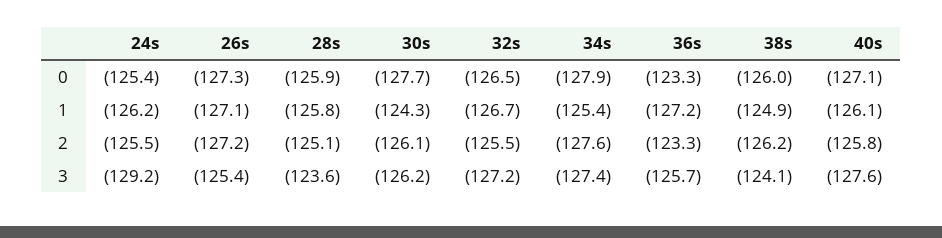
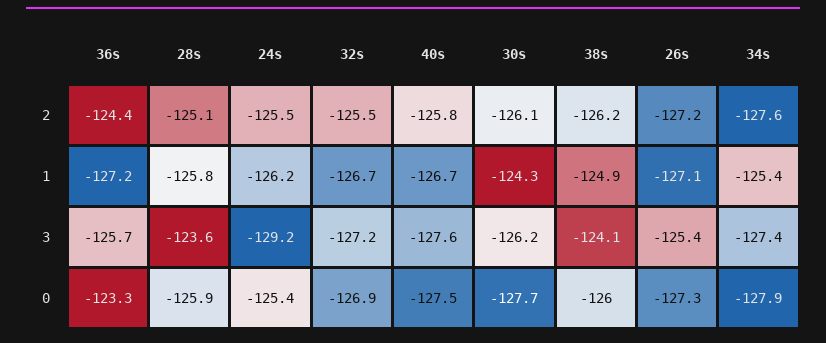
32s, 0: -126.5 -> -126.9
40s, 0: -127.1 -> -127.5
40s, 1: -126.1 -> -126.7
36s, 2: -123.3 -> -124.4

